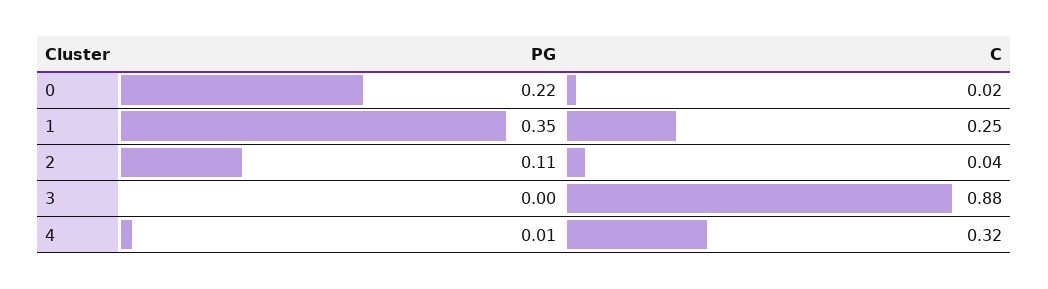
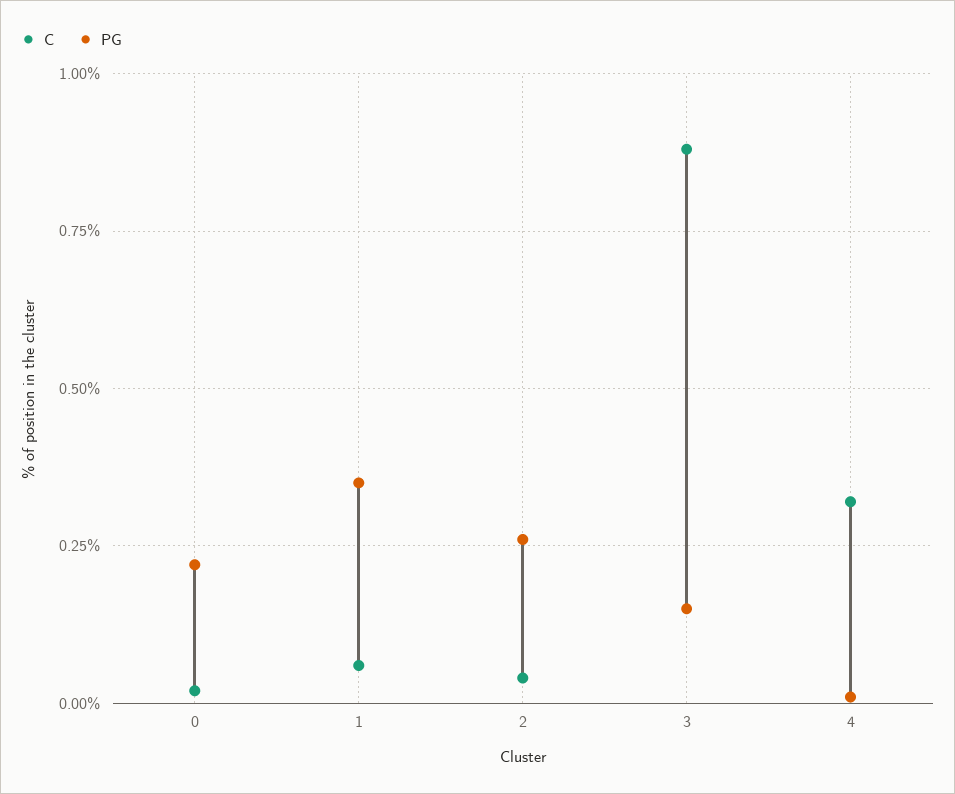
C, 1: 0.25 -> 0.05
PG, 2: 0.11 -> 0.25
PG, 3: 0 -> 0.15

